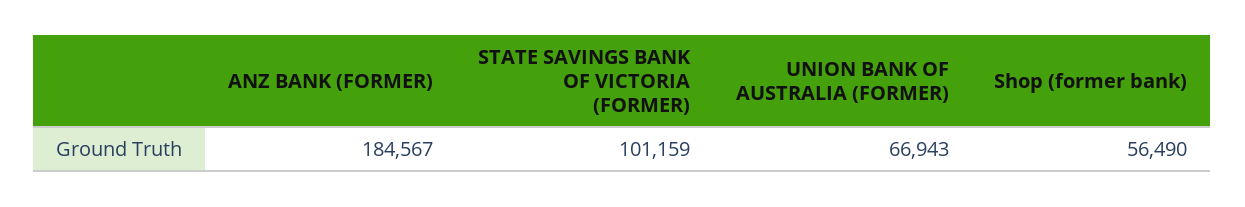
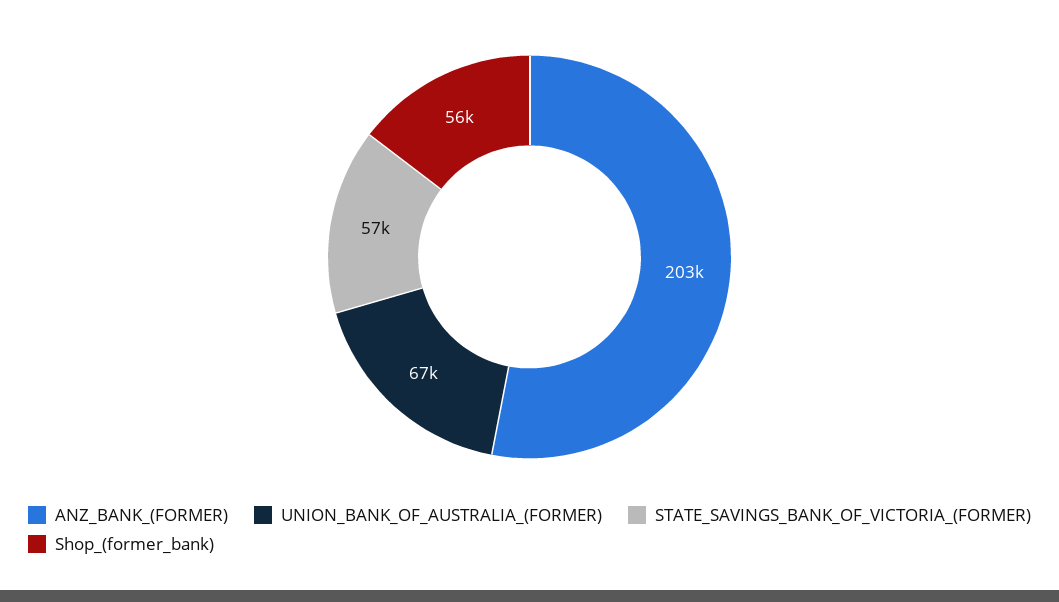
ANZ BANK (FORMER): 184567 -> 203000
STATE SAVINGS BANK OF VICTORIA (FORMER): 101159 -> 57000

